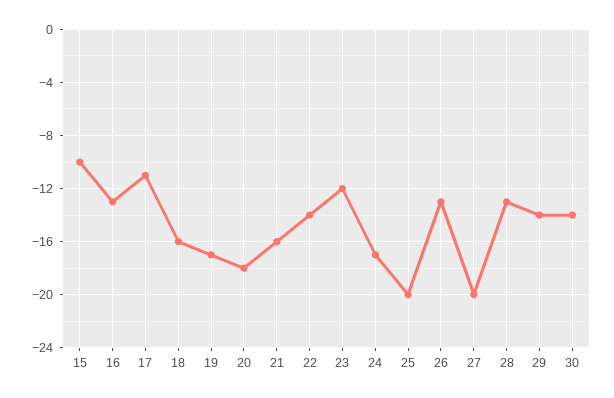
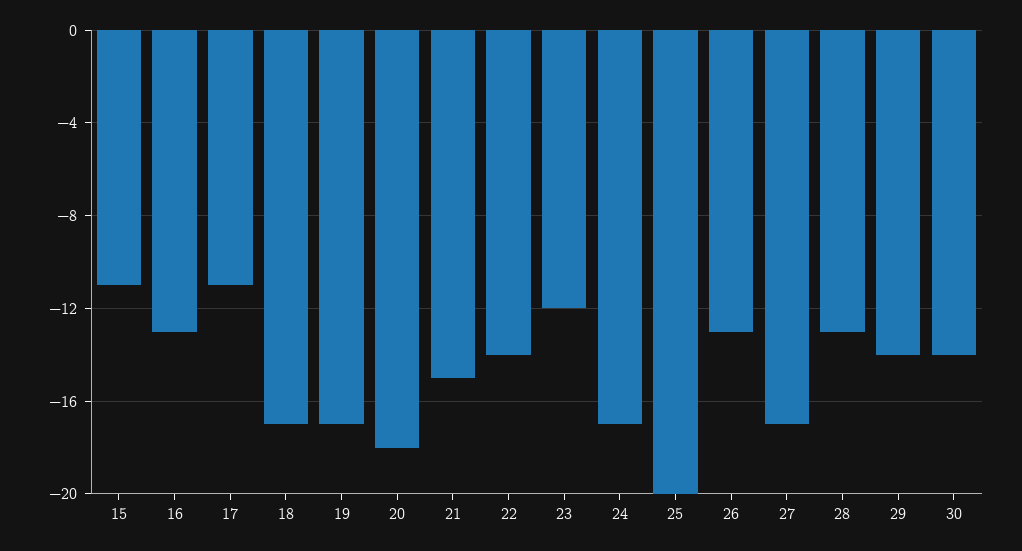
15: -10 -> -11
18: -16 -> -17
21: -16 -> -15
27: -20 -> -17

